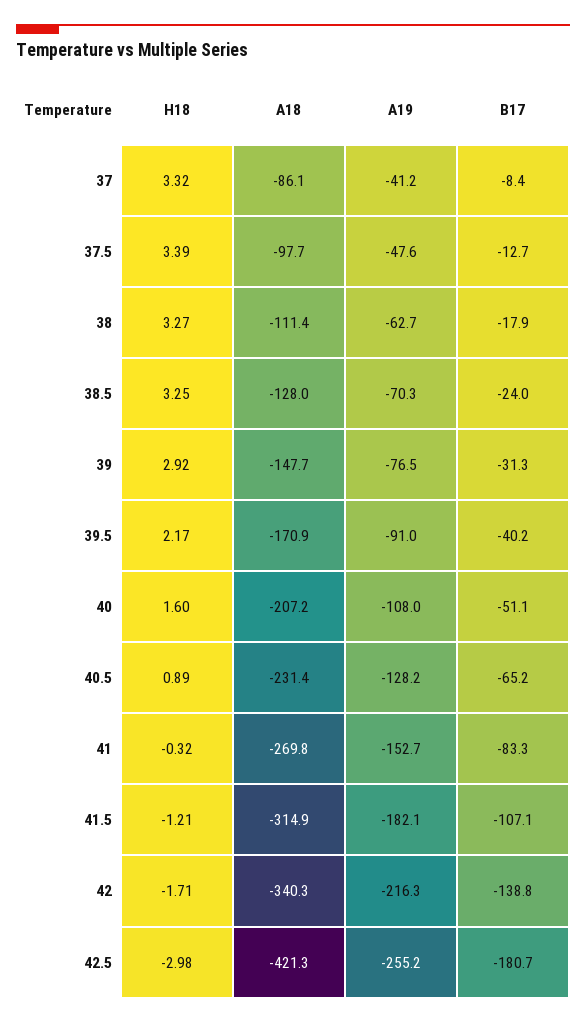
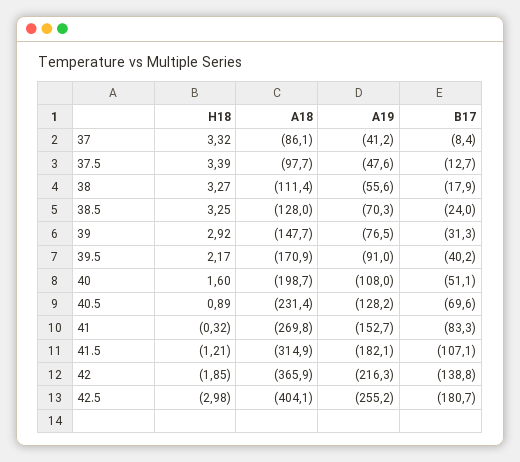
A19, 38: -62.7 -> -55.6
A18, 40: -207.2 -> -198.7
B17, 40.5: -65.2 -> -69.6
H18, 42: -1.71 -> -1.85
A18, 42: -340.3 -> -365.9
A18, 42.5: -421.3 -> -404.1

